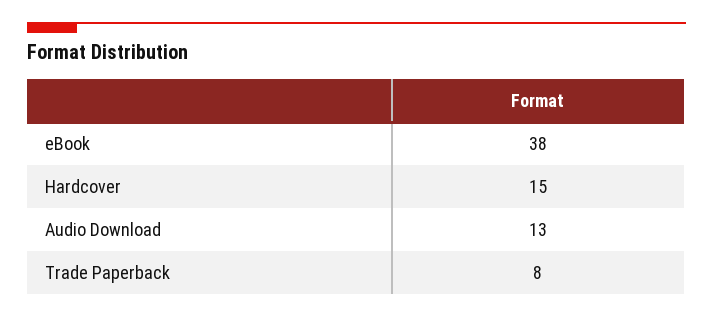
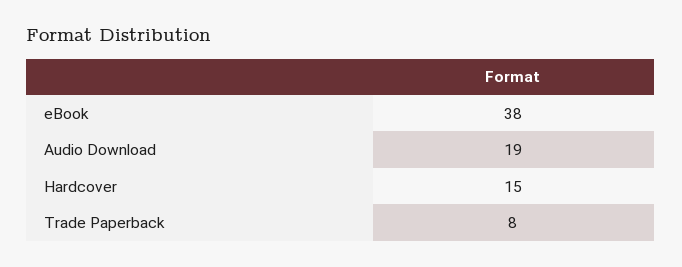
Audio Download: 13 -> 19

